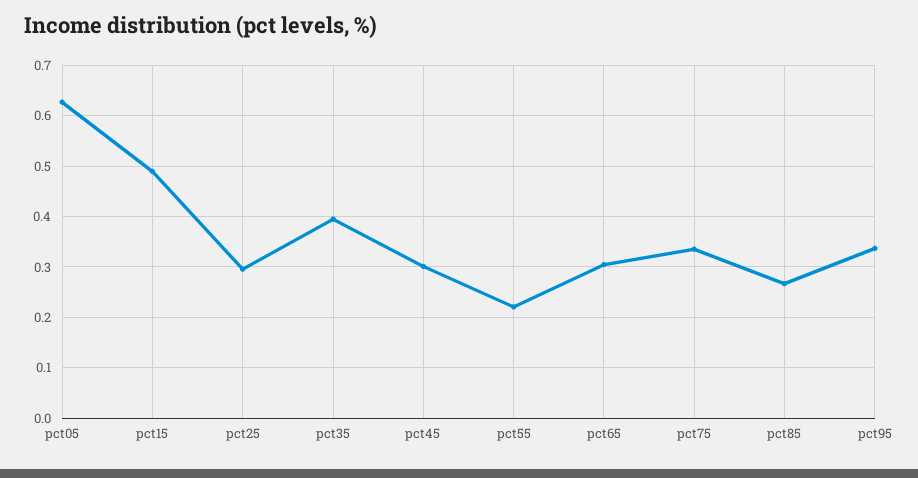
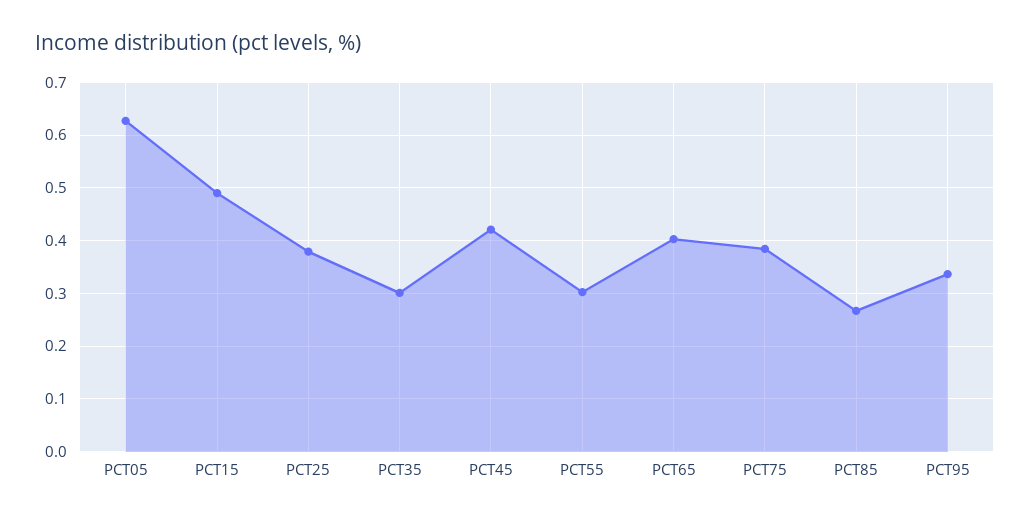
pct25: 0.3 -> 0.38
pct35: 0.4 -> 0.3
pct45: 0.3 -> 0.42
pct55: 0.22 -> 0.3
pct65: 0.3 -> 0.4
pct75: 0.34 -> 0.38

